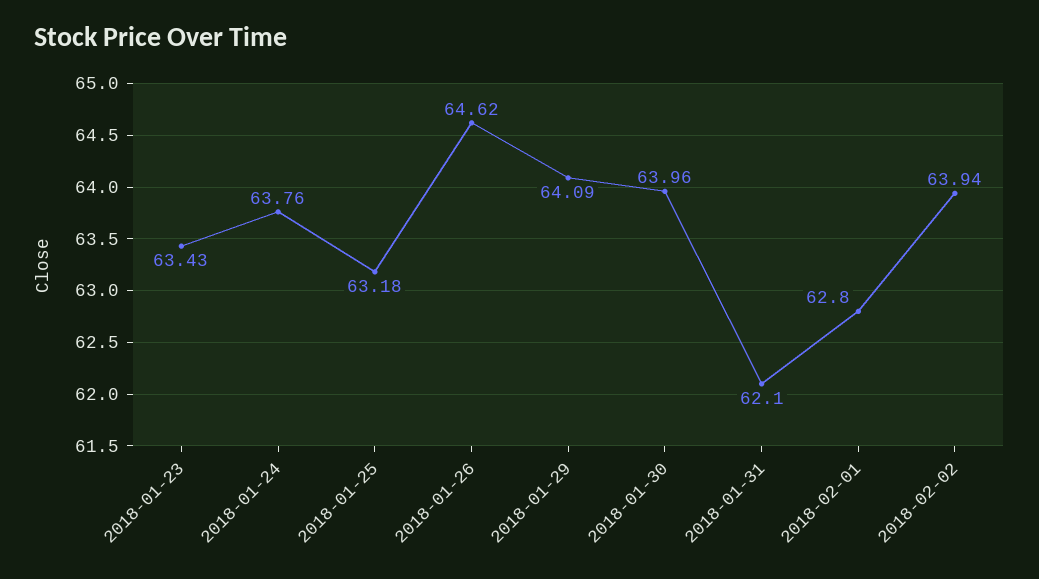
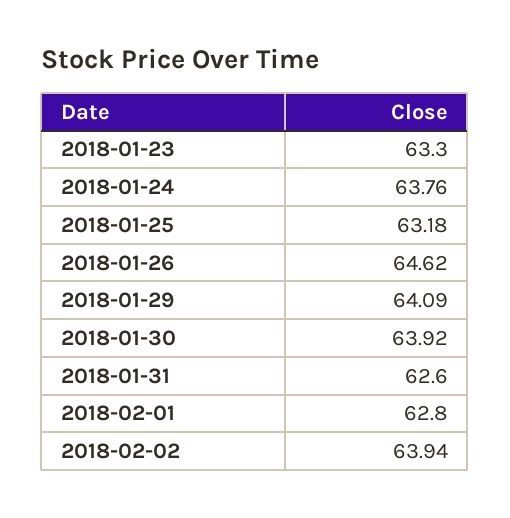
2018-01-23: 63.43 -> 63.3
2018-01-30: 63.96 -> 63.92
2018-01-31: 62.1 -> 62.6

